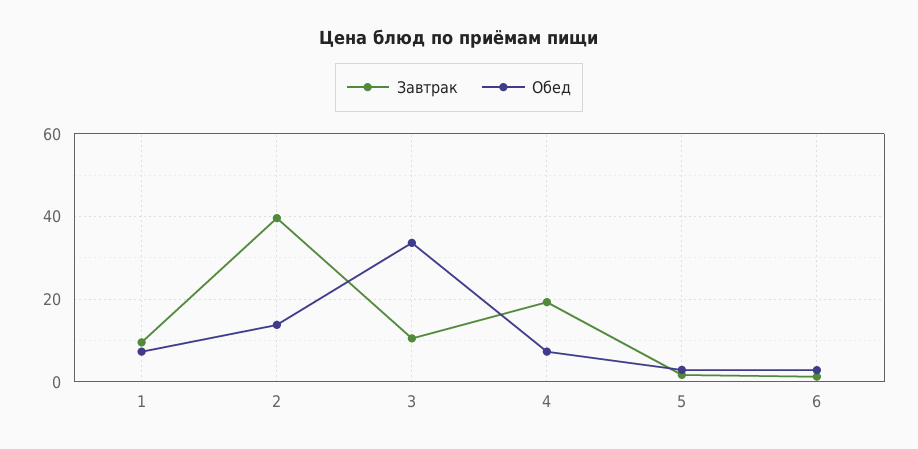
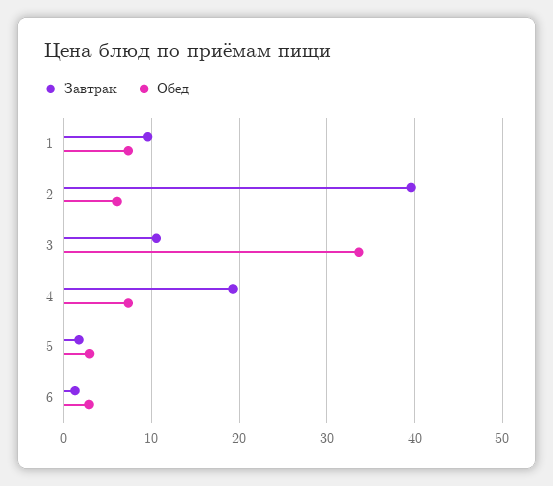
Обед, 2: 14 -> 6

